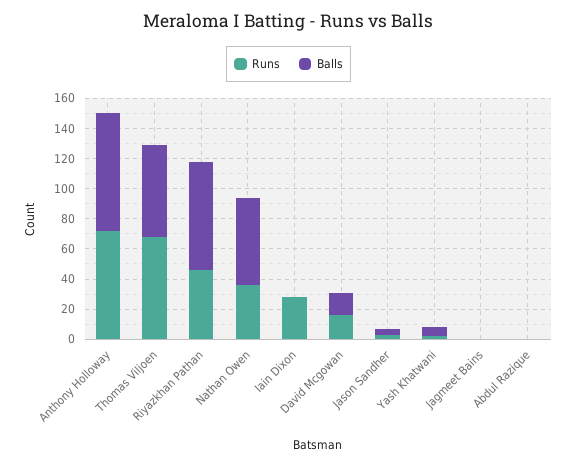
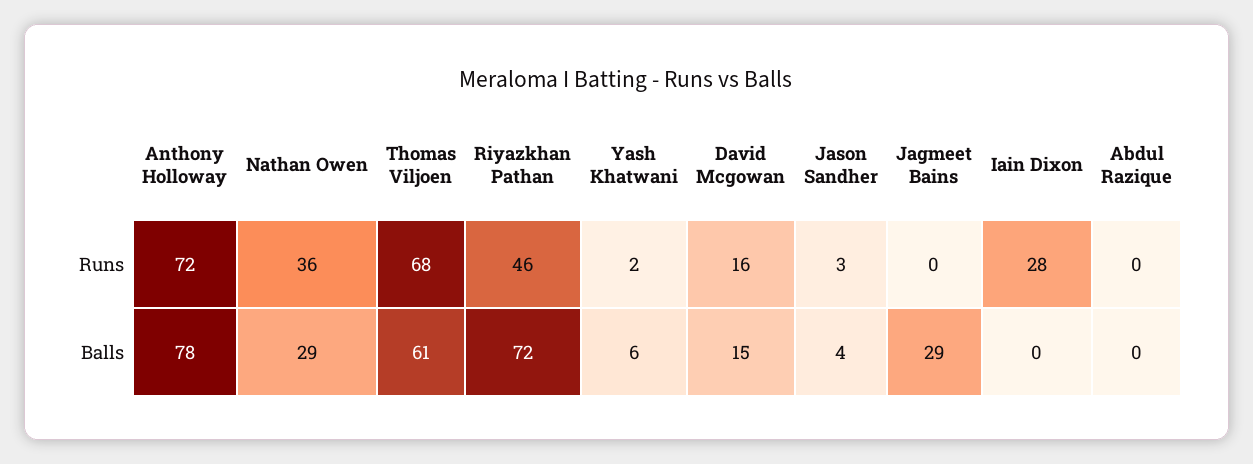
Balls, Nathan Owen: 60 -> 29
Balls, Jagmeet Bains: 0 -> 29

